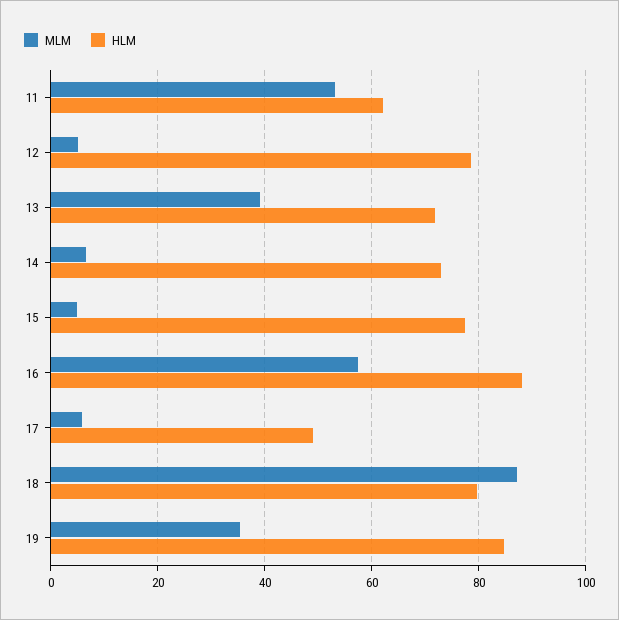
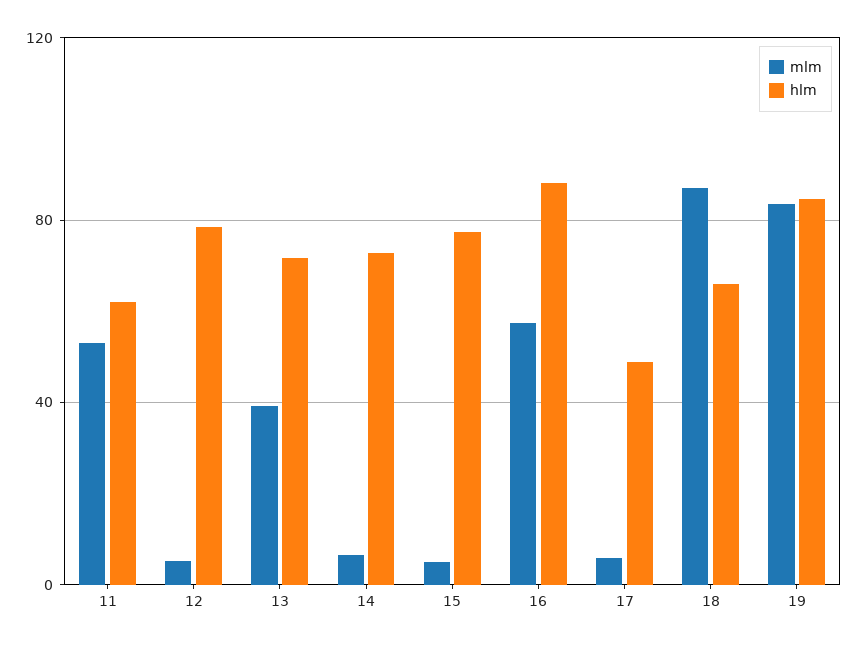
HLM, 18: 80 -> 65
MLM, 19: 36 -> 85

